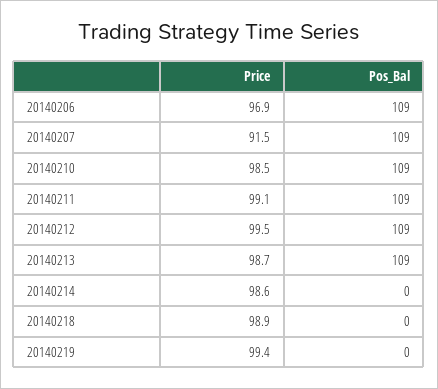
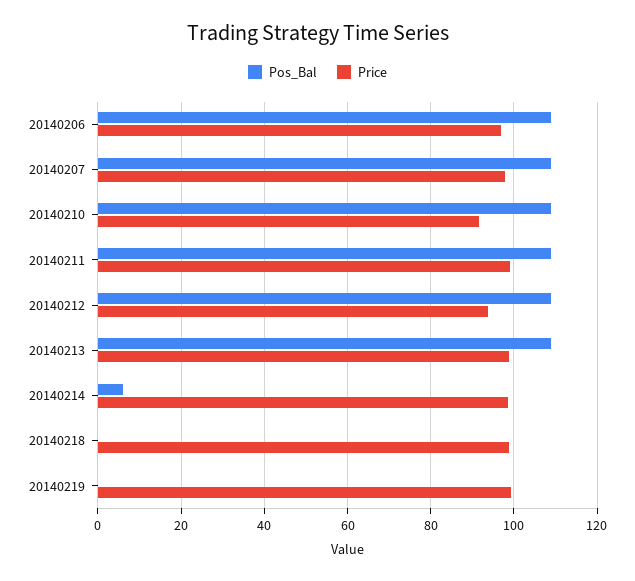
Price, 20140207: 91.5 -> 98
Price, 20140210: 98.5 -> 92
Price, 20140212: 99.5 -> 94
Pos_Bal, 20140214: 0 -> 6

